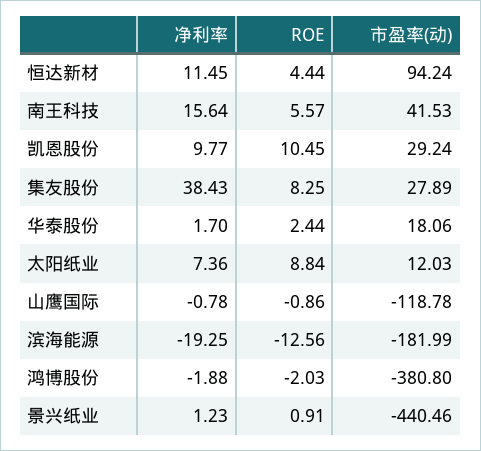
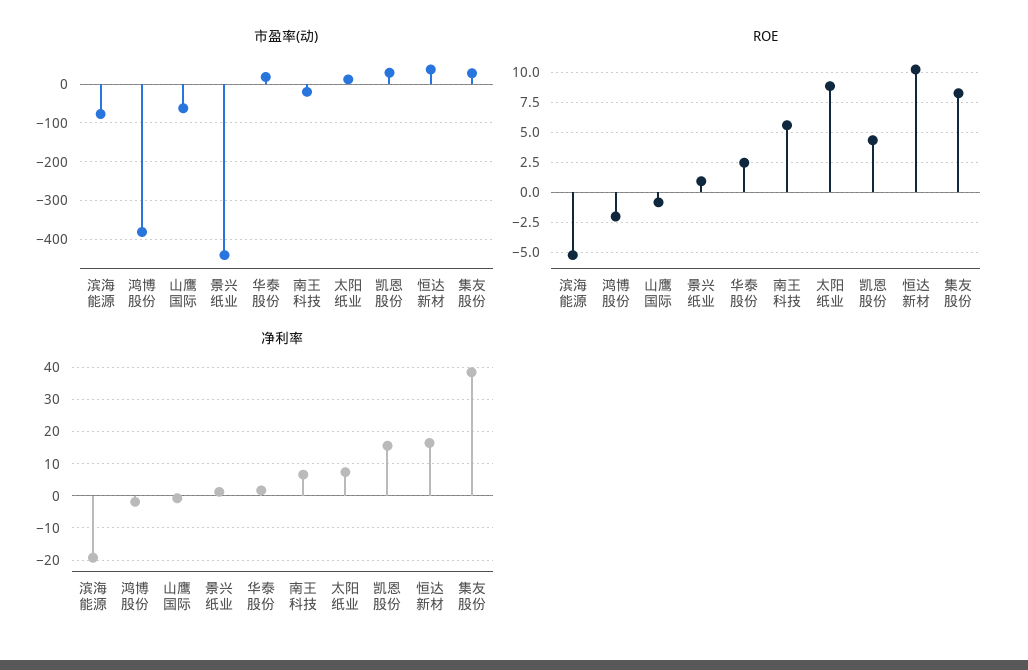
净利率, 恒达新材: 11.45 -> 16
ROE, 恒达新材: 4.44 -> 10
市盈率(动), 恒达新材: 94.24 -> 40
净利率, 南王科技: 15.64 -> 6
市盈率(动), 南王科技: 41.53 -> -20
净利率, 凯恩股份: 9.77 -> 16
ROE, 凯恩股份: 10.45 -> 5
市盈率(动), 山鹰国际: -118.78 -> -60
ROE, 滨海能源: -12.56 -> -5
市盈率(动), 滨海能源: -181.99 -> -80

